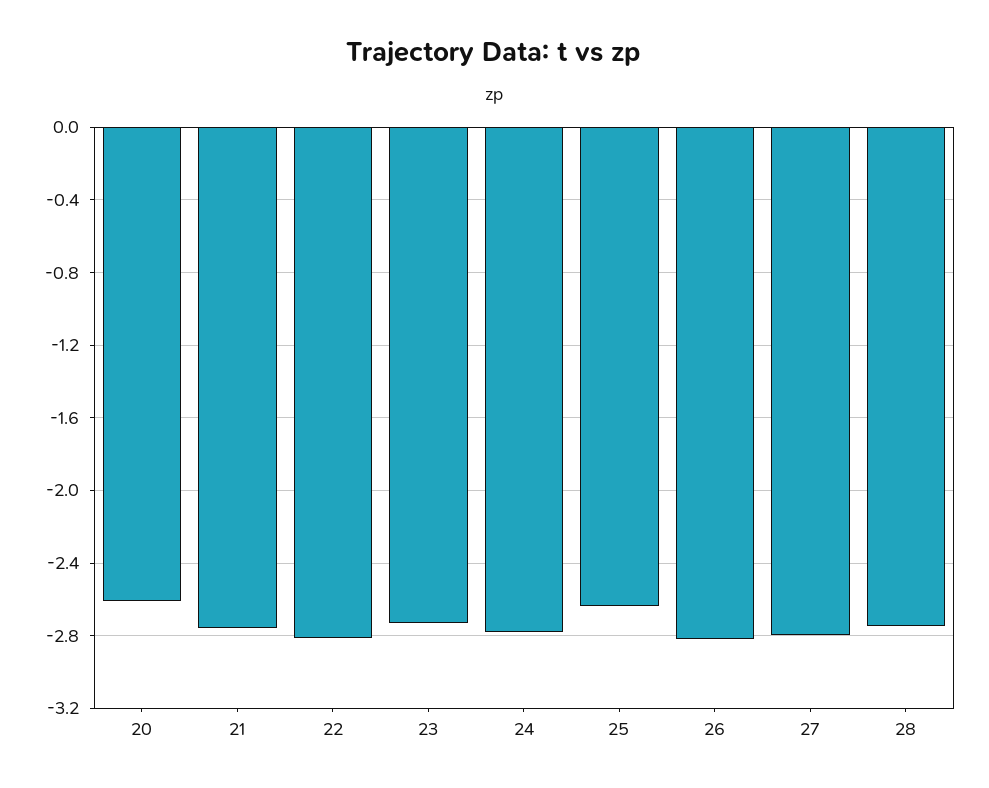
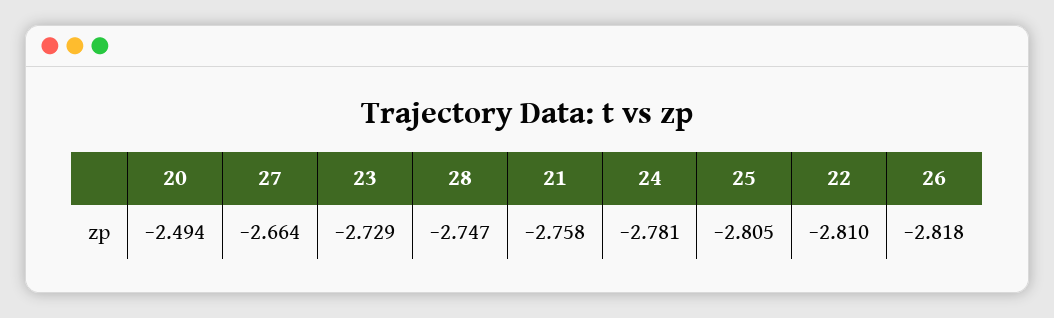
20: -2.6 -> -2.494
25: -2.65 -> -2.805
27: -2.8 -> -2.664

